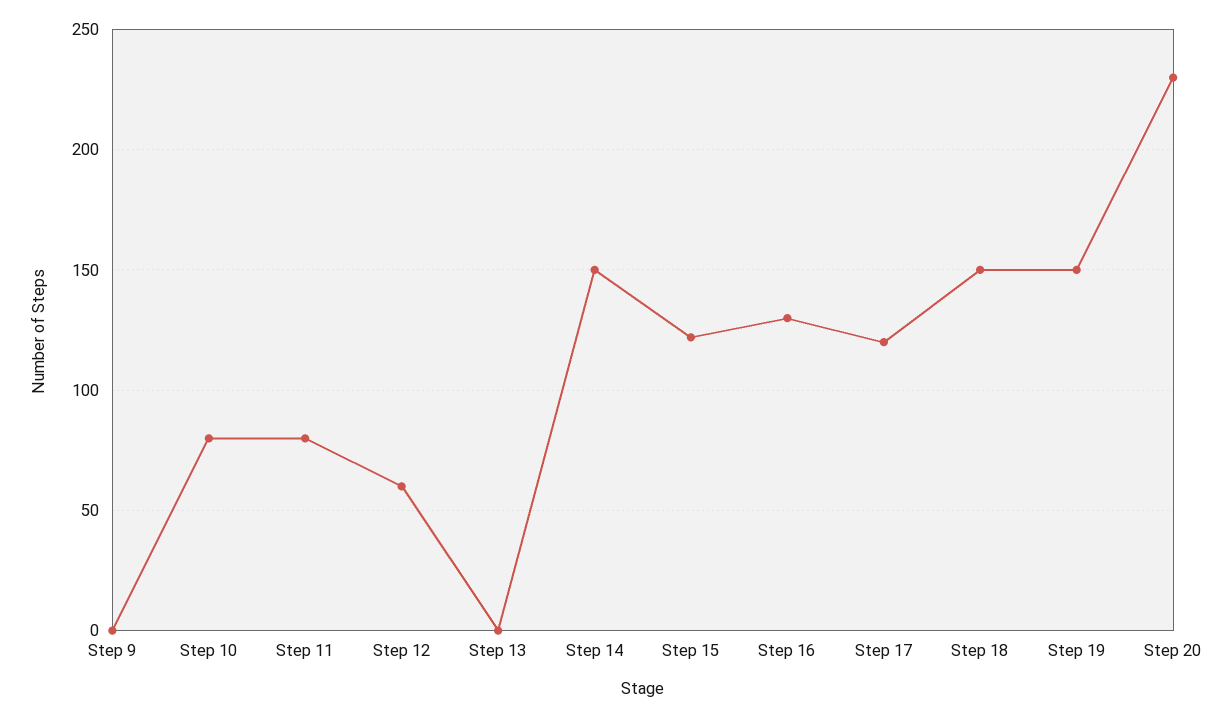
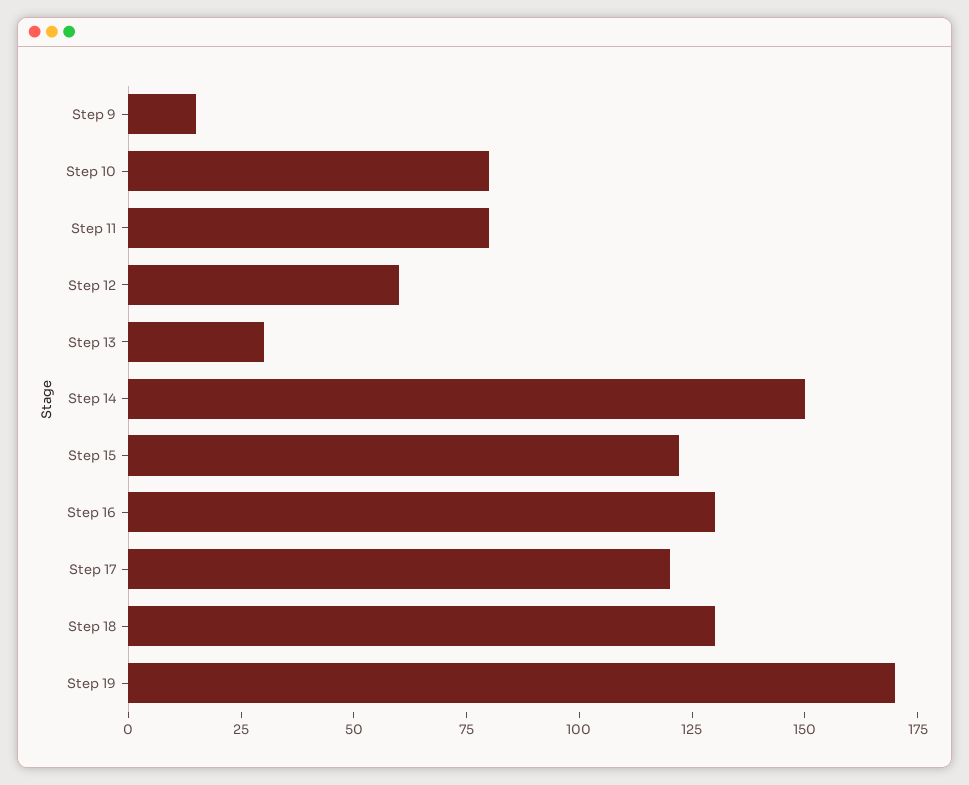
Step 9: 0 -> 15
Step 13: 0 -> 30
Step 18: 150 -> 130
Step 19: 150 -> 170
Step 20: 230 -> none

